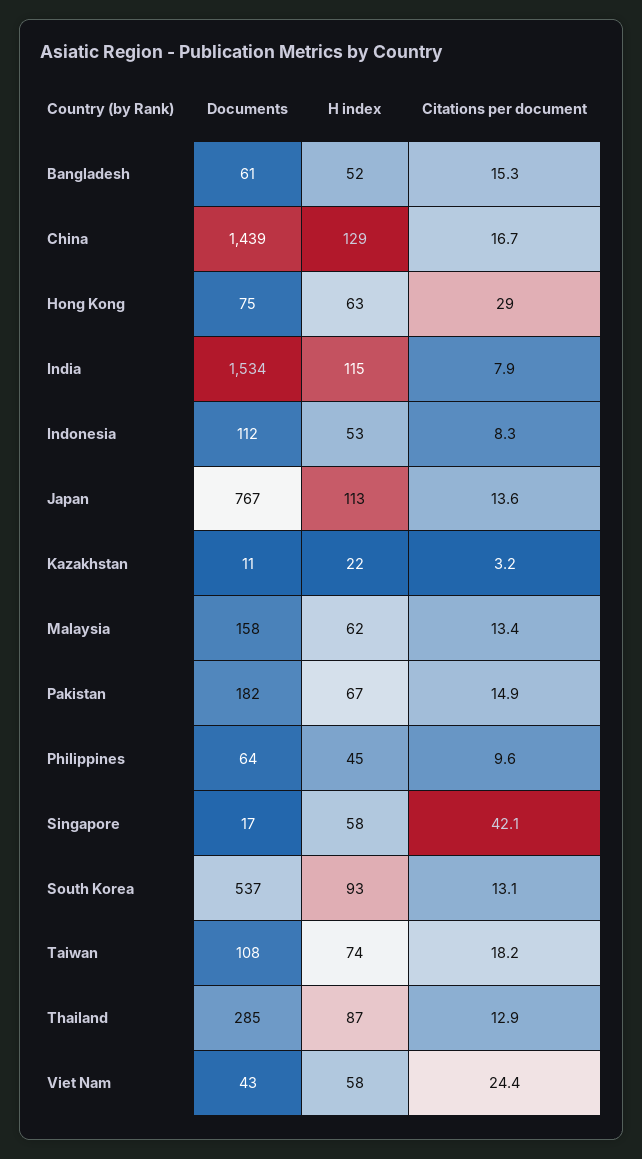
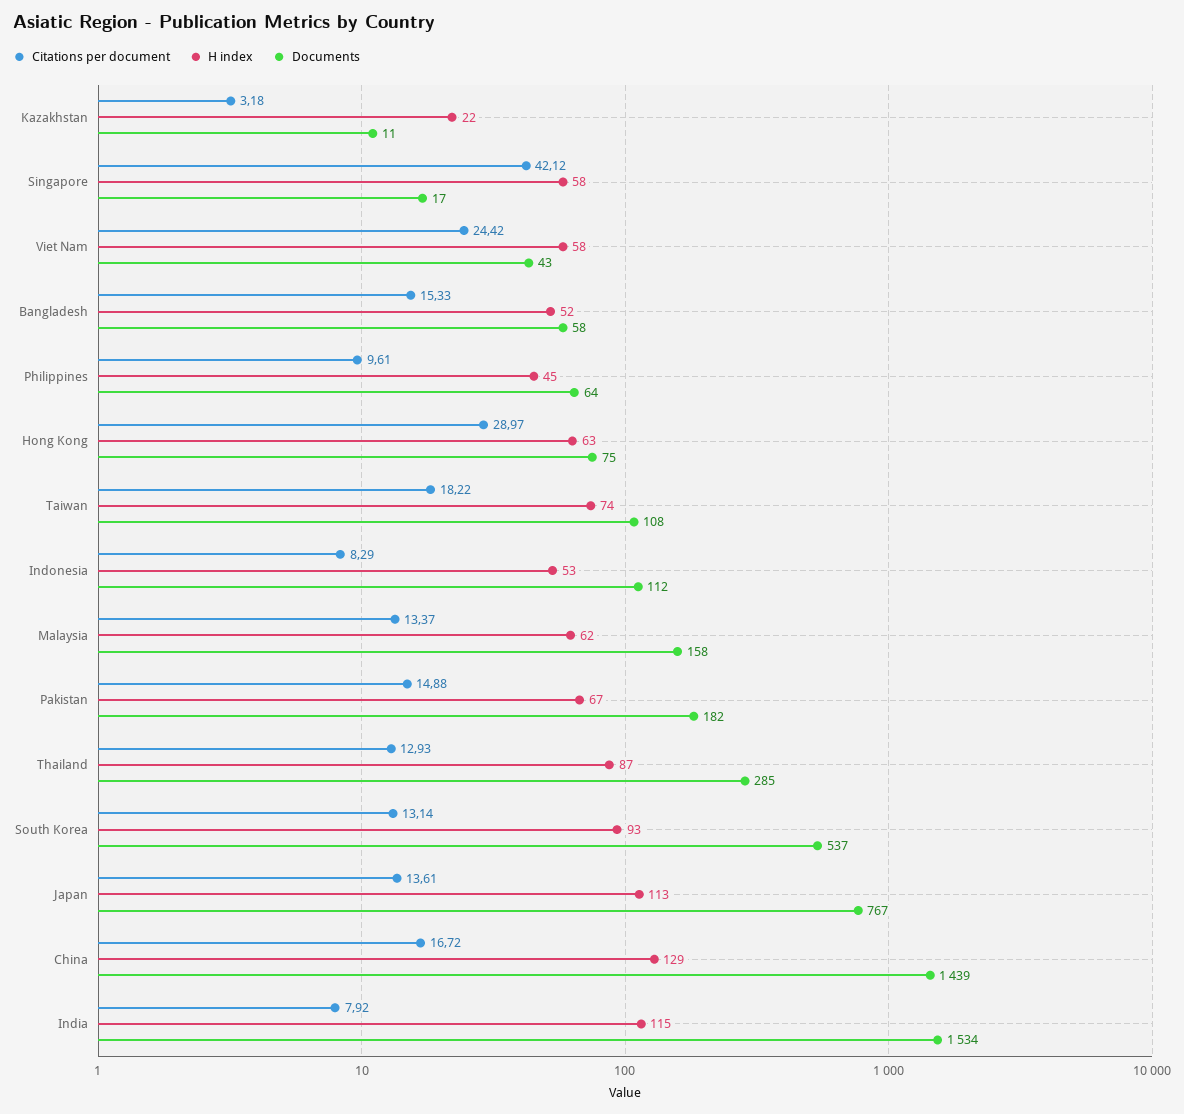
Documents, Bangladesh: 61 -> 58

